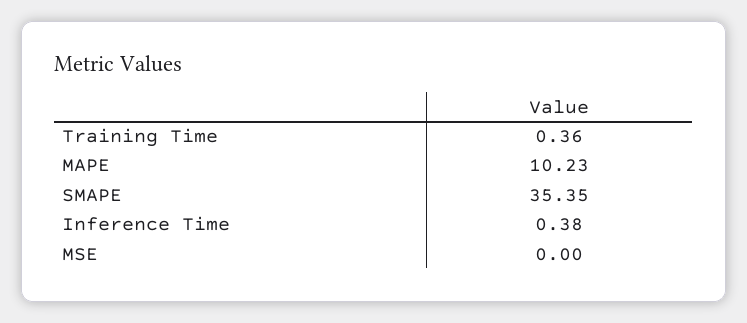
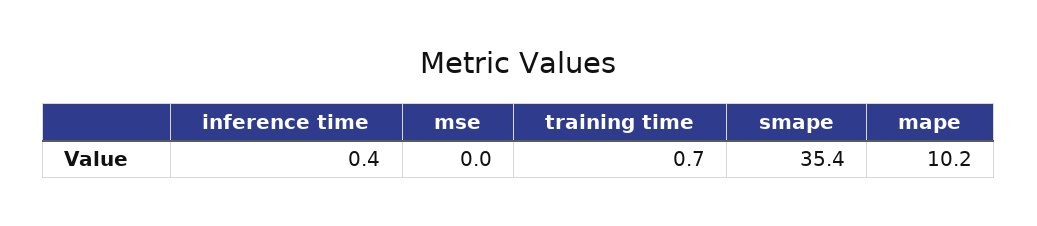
Training Time: 0.36 -> 0.7

